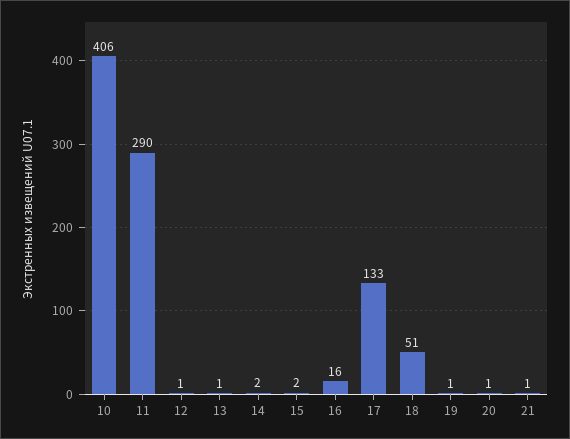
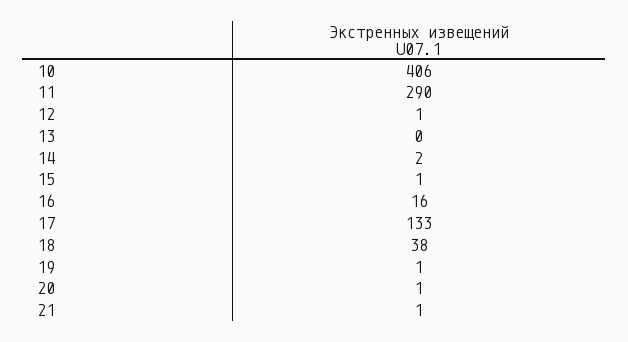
13: 1 -> 0
15: 2 -> 1
18: 51 -> 38

